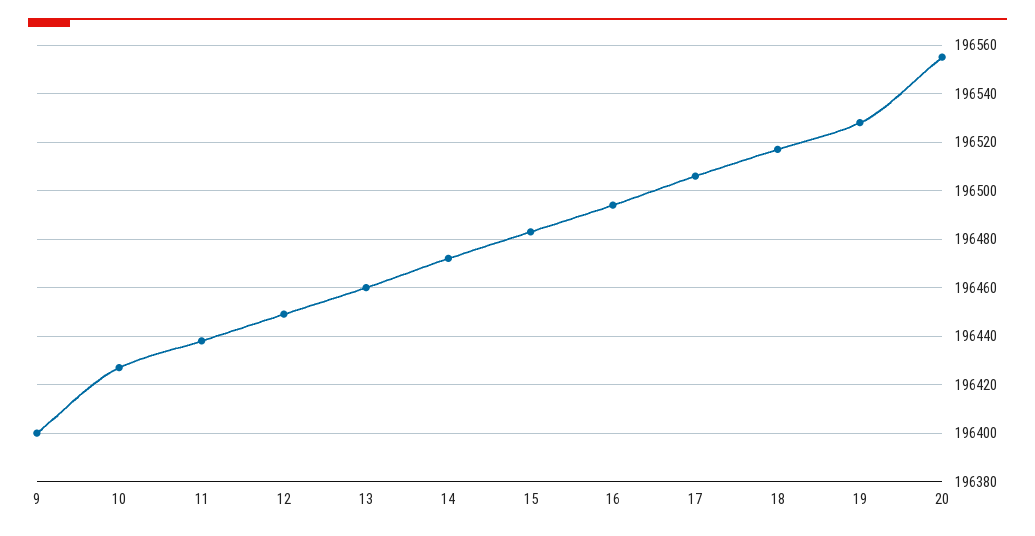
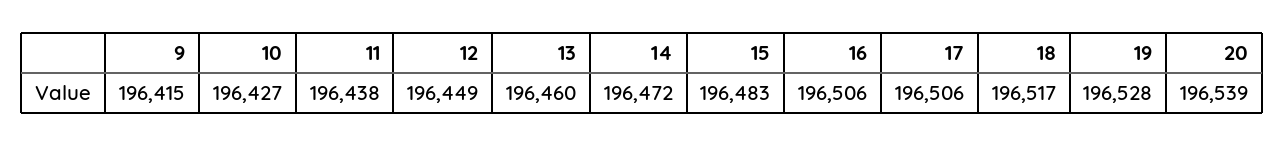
9: 196400 -> 196415
16: 196495 -> 196506
20: 196555 -> 196539

